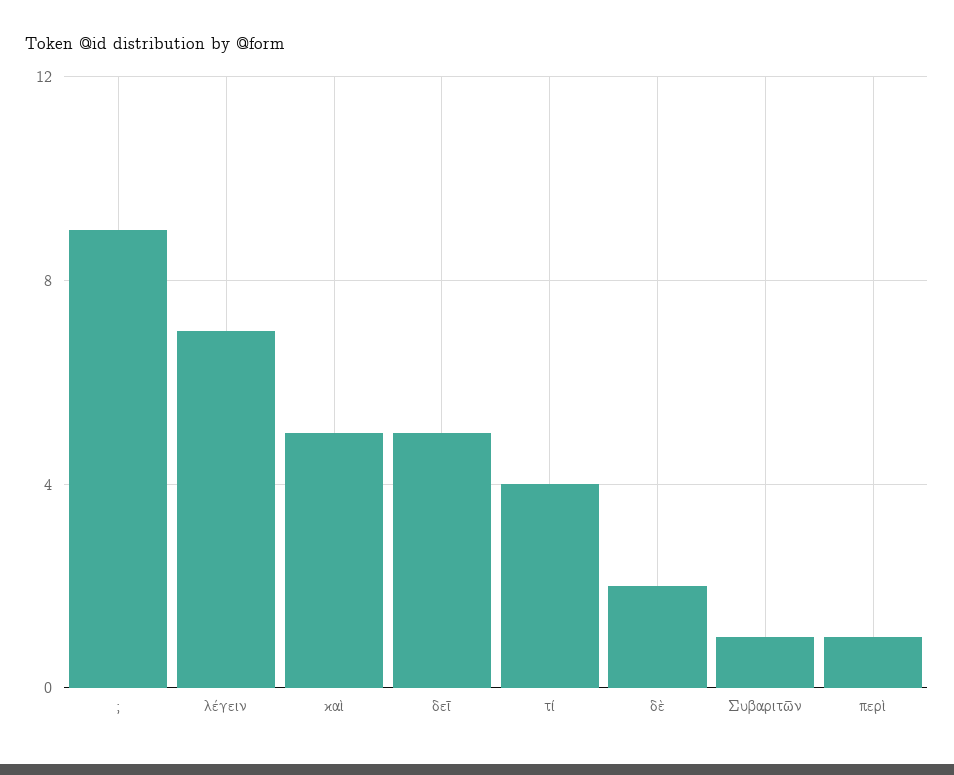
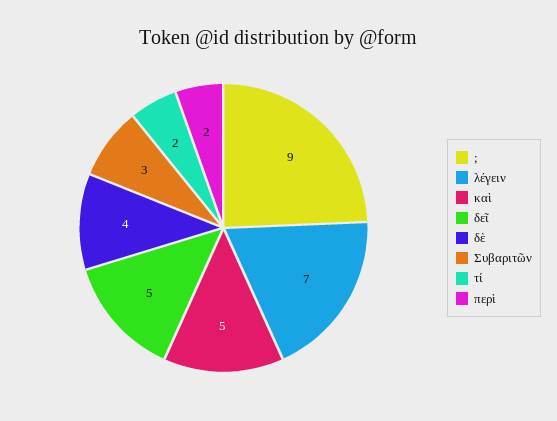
τί: 4 -> 2
δὲ: 2 -> 4
Συβαριτῶν: 1 -> 3
περὶ: 1 -> 2

